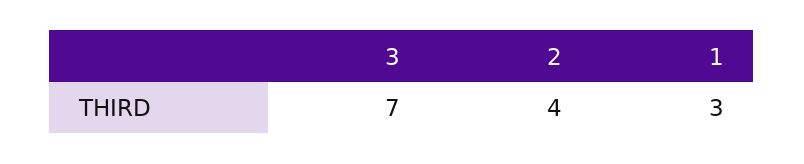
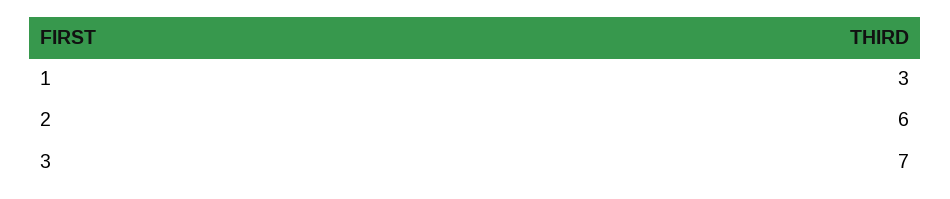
2: 4 -> 6

